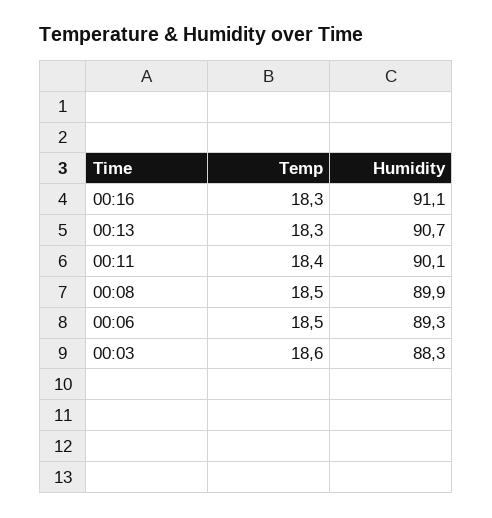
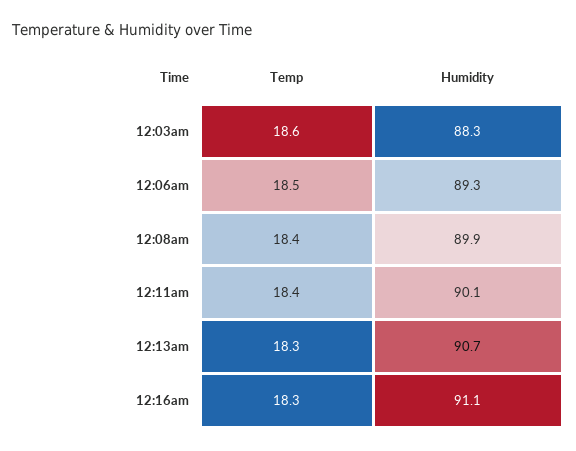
Temp, 00:08: 18.5 -> 18.4

